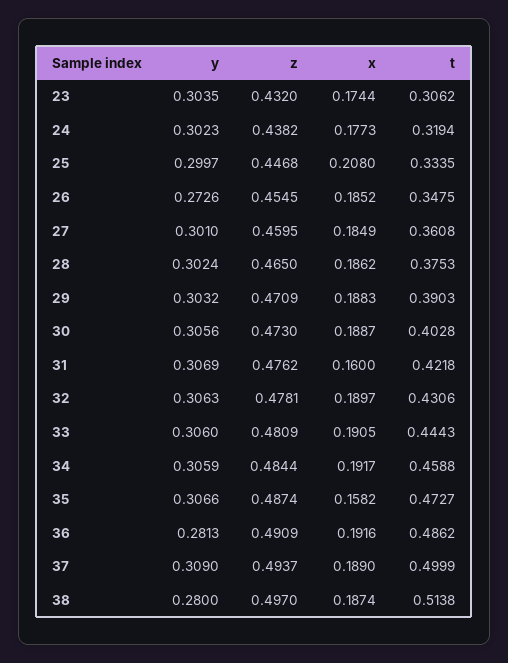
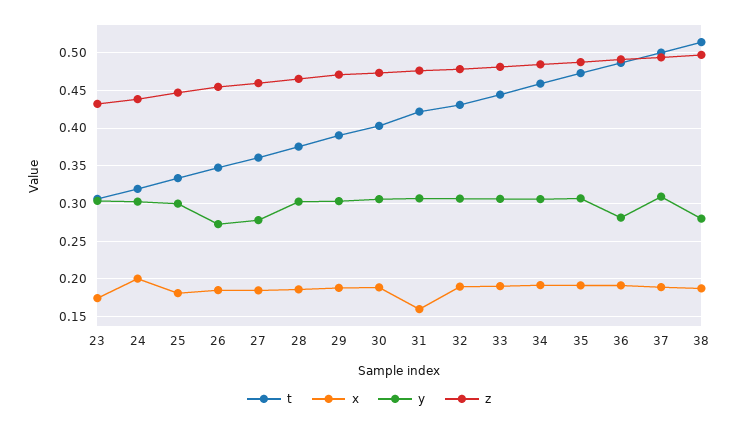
x, 24: 0.1773 -> 0.2
x, 25: 0.208 -> 0.18
y, 27: 0.301 -> 0.28
x, 35: 0.1582 -> 0.19

